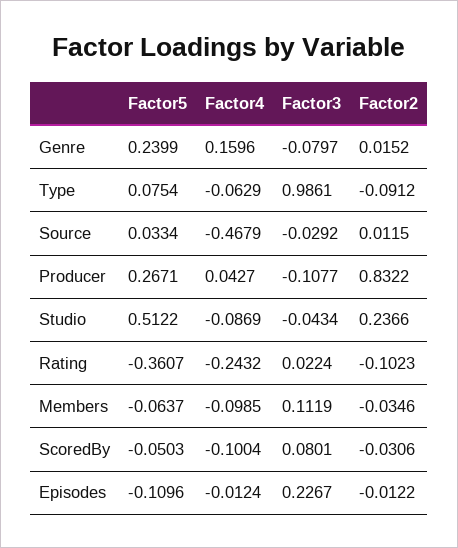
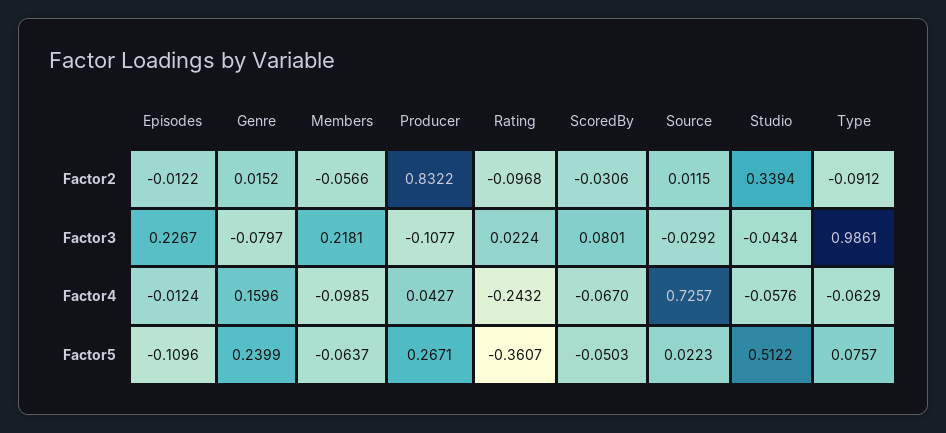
Factor5, Type: 0.0754 -> 0.0757
Factor5, Source: 0.0334 -> 0.0223
Factor4, Source: -0.4679 -> 0.7257
Factor4, Studio: -0.0869 -> -0.0576
Factor2, Studio: 0.2366 -> 0.3394
Factor2, Rating: -0.1023 -> -0.0968
Factor3, Members: 0.1119 -> 0.2181
Factor2, Members: -0.0346 -> -0.0566
Factor4, ScoredBy: -0.1004 -> -0.067

